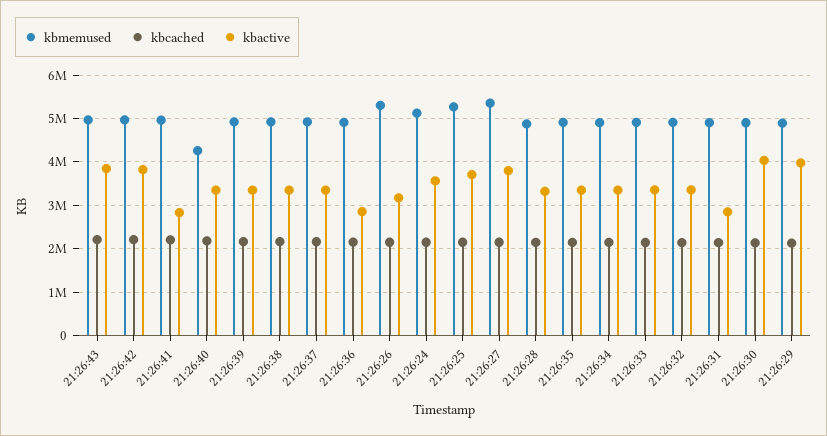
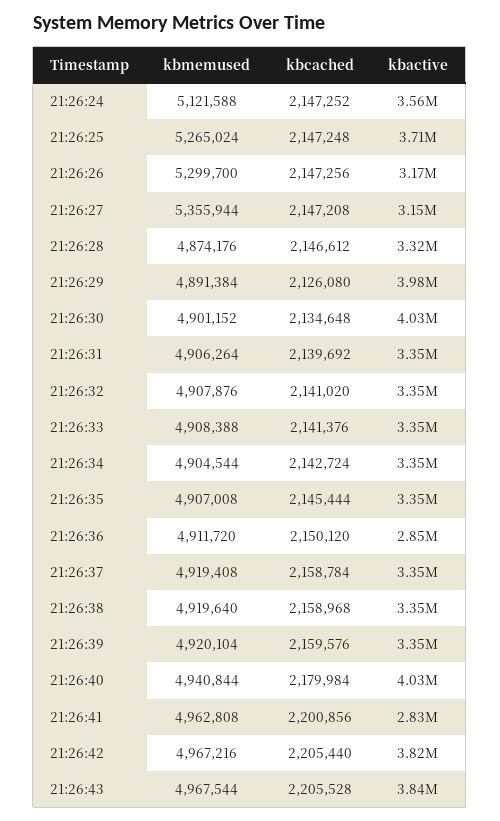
kbmemused, 21:26:40: 4200000 -> 4940844
kbactive, 21:26:40: 3400000 -> 4030000
kbactive, 21:26:27: 3800000 -> 3150000
kbactive, 21:26:31: 2800000 -> 3350000

